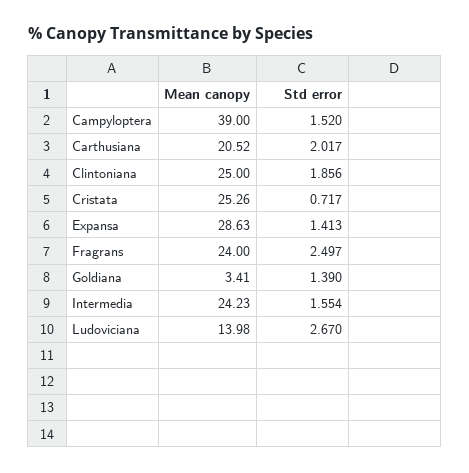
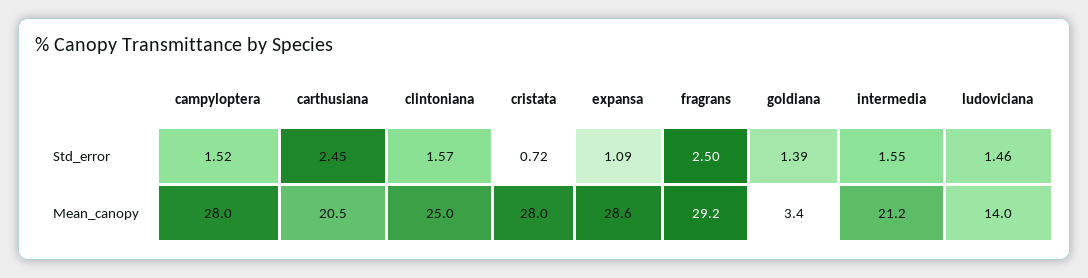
Mean canopy, Campyloptera: 39 -> 28
Std error, Carthusiana: 2.017 -> 2.45
Std error, Clintoniana: 1.856 -> 1.57
Mean canopy, Cristata: 25.26 -> 28
Std error, Expansa: 1.413 -> 1.09
Mean canopy, Fragrans: 24 -> 29.2
Mean canopy, Intermedia: 24.23 -> 21.2
Std error, Ludoviciana: 2.67 -> 1.46

